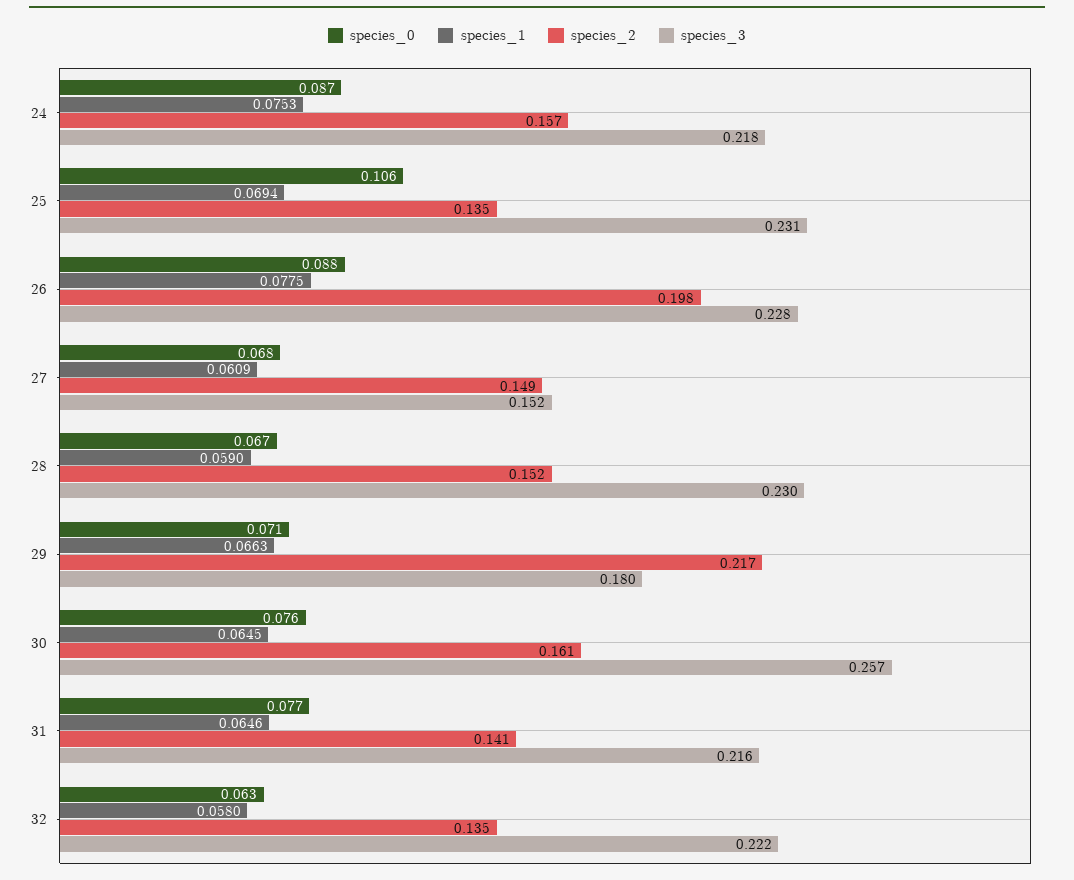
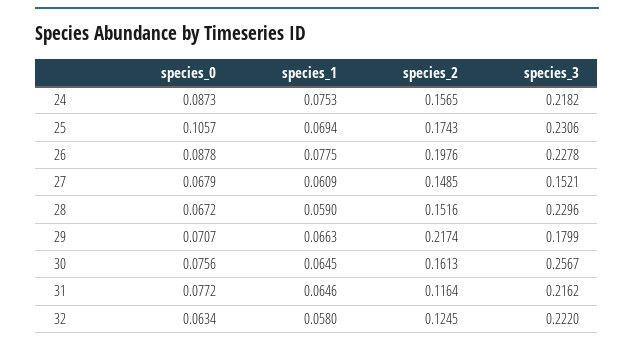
species_2, 25: 0.135 -> 0.1743
species_2, 31: 0.141 -> 0.1164
species_2, 32: 0.135 -> 0.1245

